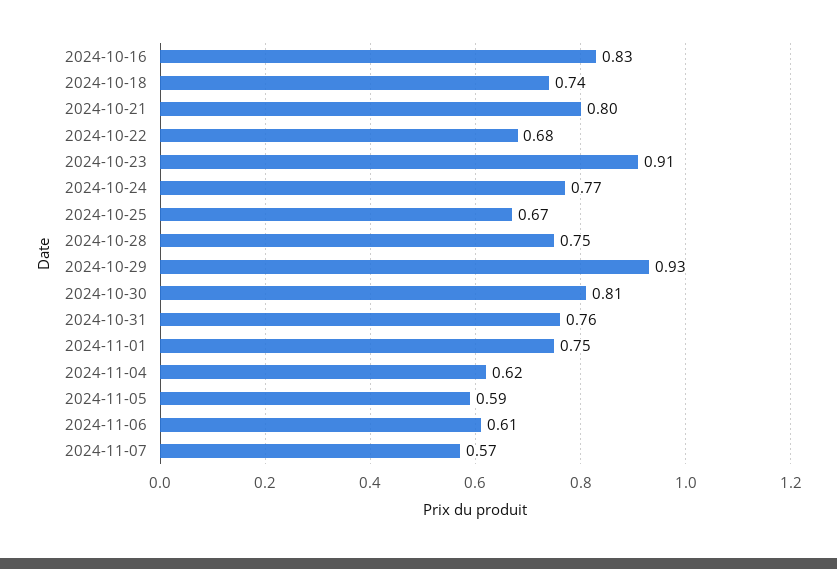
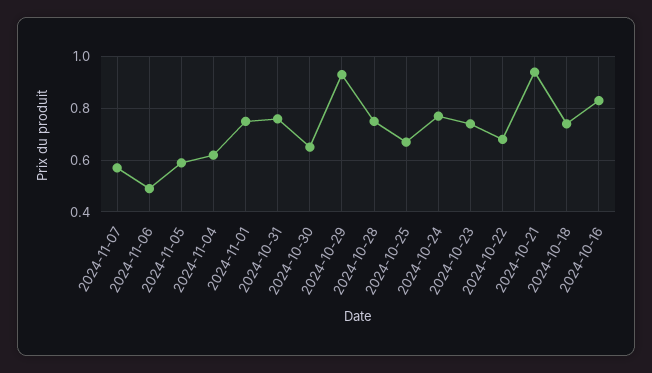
2024-10-21: 0.8 -> 0.95
2024-10-23: 0.91 -> 0.75
2024-10-30: 0.81 -> 0.65
2024-11-06: 0.61 -> 0.5

